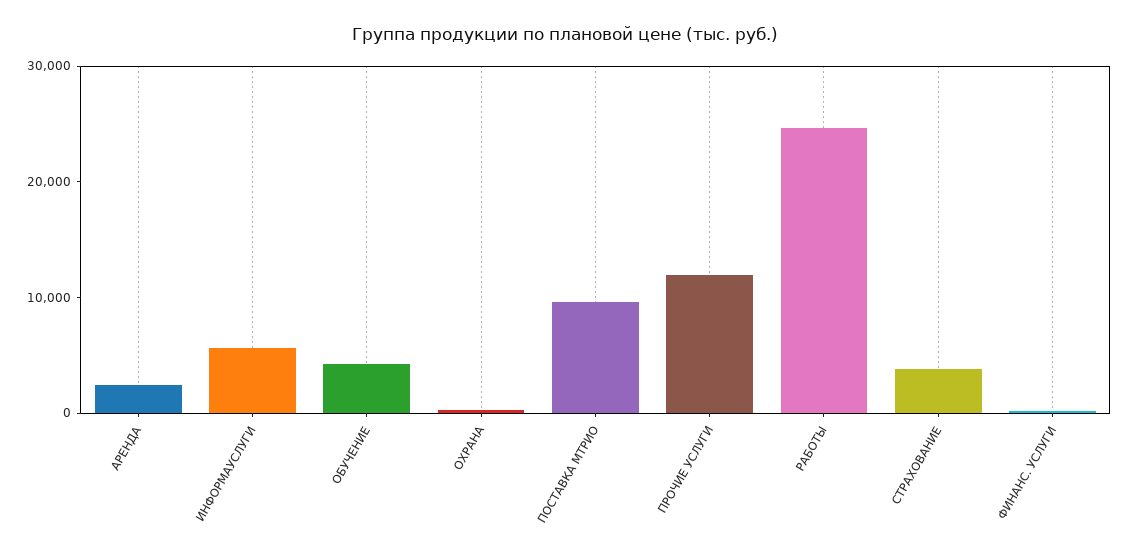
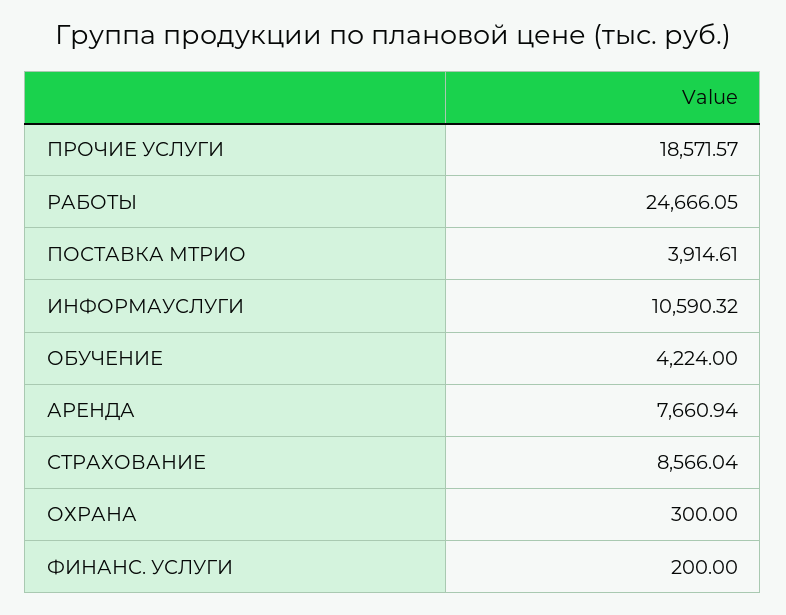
АРЕНДА: 2000 -> 7660.94
ИНФОРМАУСЛУГИ: 6000 -> 10590.32
ПОСТАВКА МТРИО: 10000 -> 3914.61
ПРОЧИЕ УСЛУГИ: 12000 -> 18571.57
СТРАХОВАНИЕ: 4000 -> 8566.04

